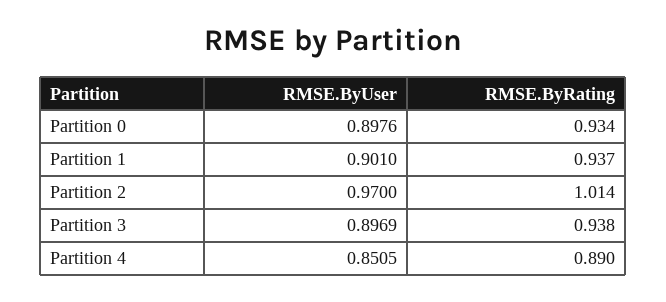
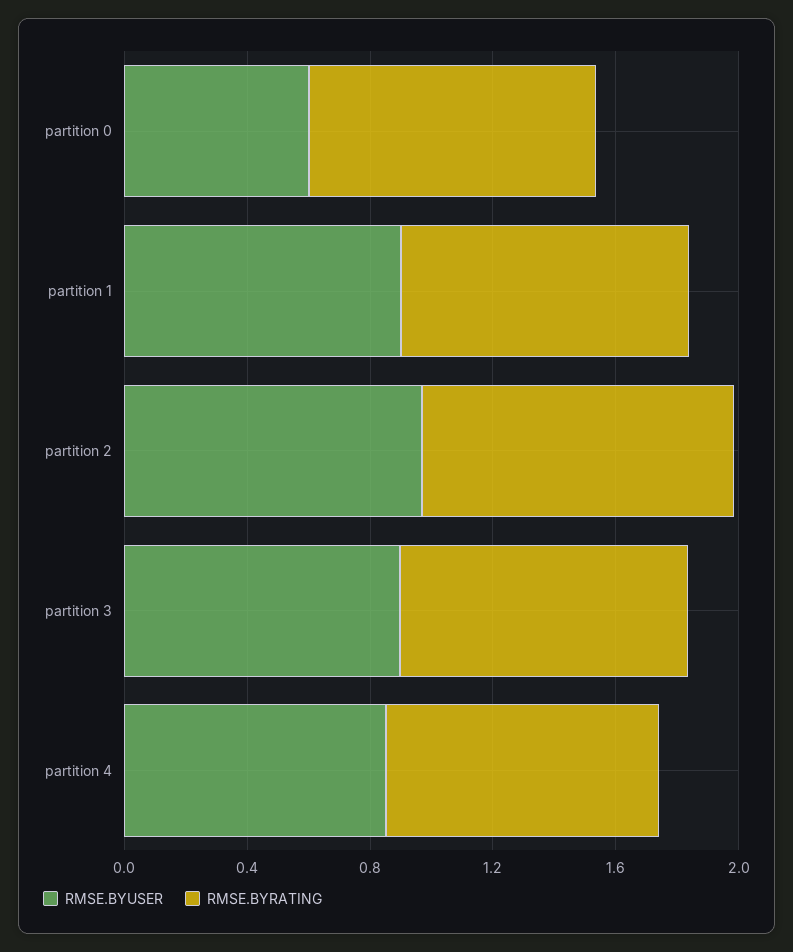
RMSE.ByUser, Partition 0: 0.8976 -> 0.6

